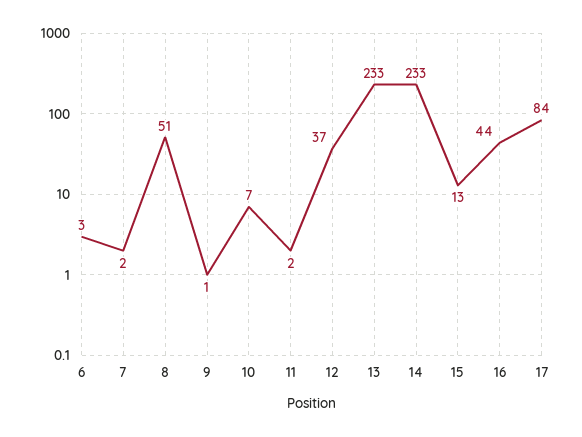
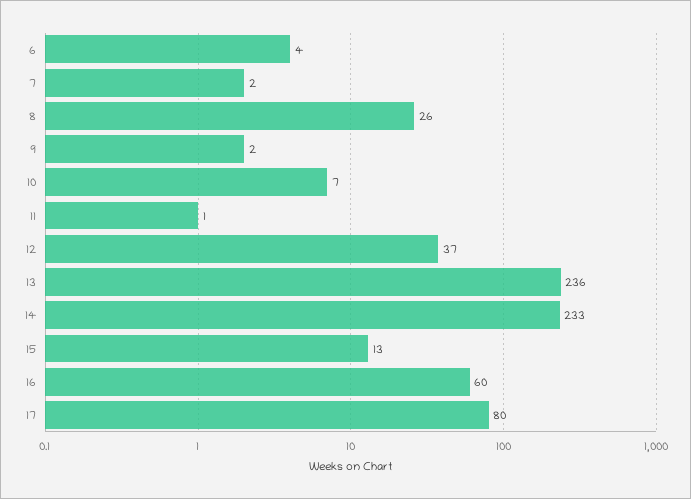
6: 3 -> 4
8: 51 -> 26
9: 1 -> 2
11: 2 -> 1
13: 233 -> 236
16: 44 -> 60
17: 84 -> 80

